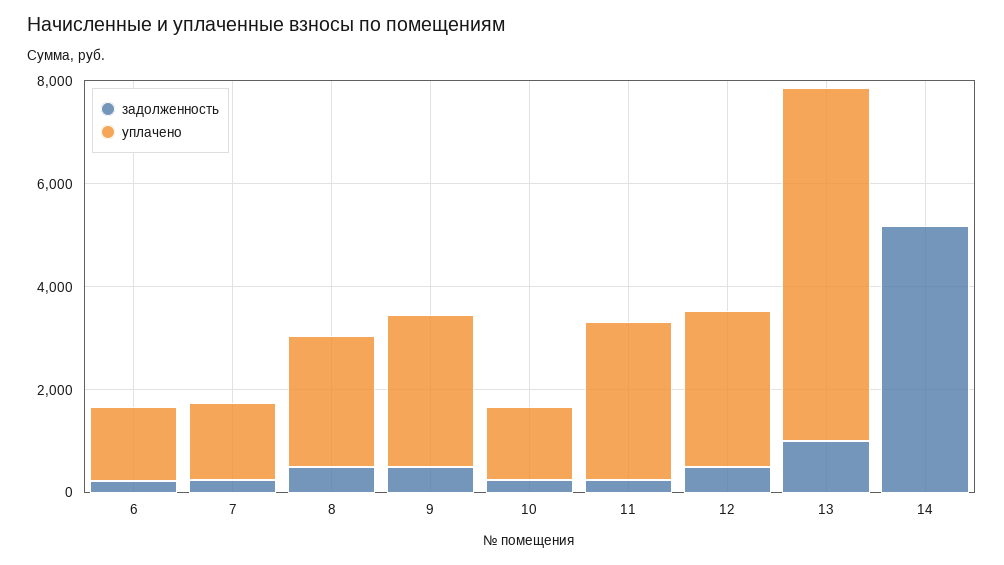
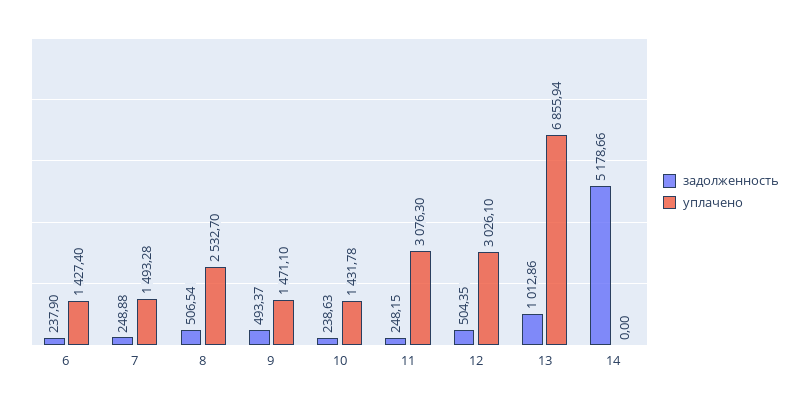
уплачено, 9: 3000 -> 1471.1

